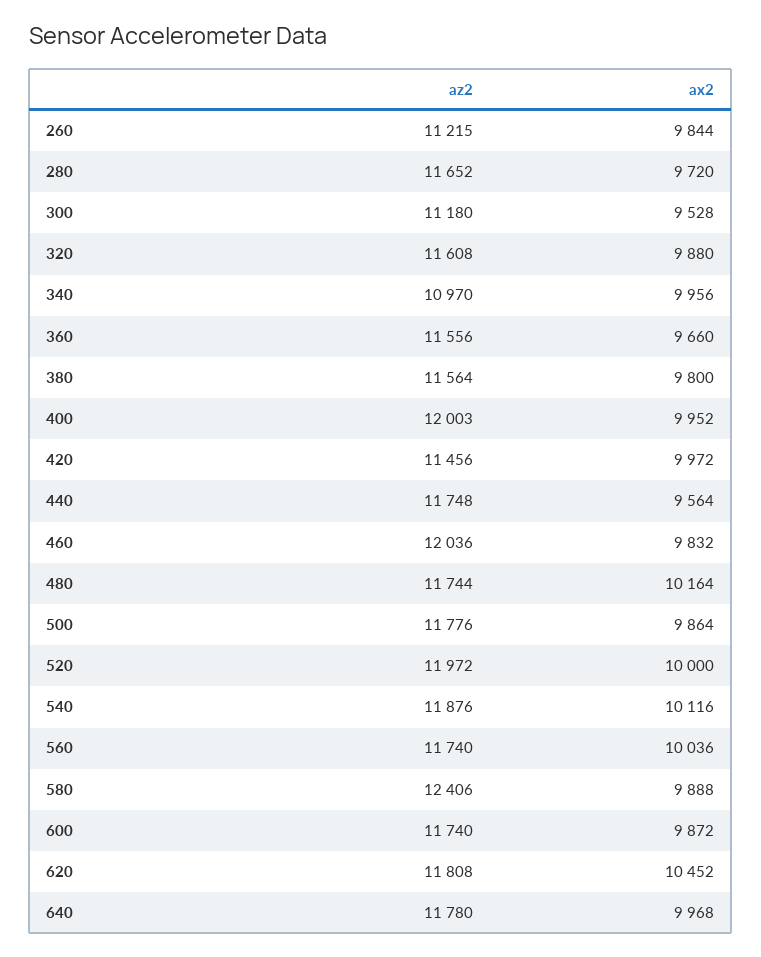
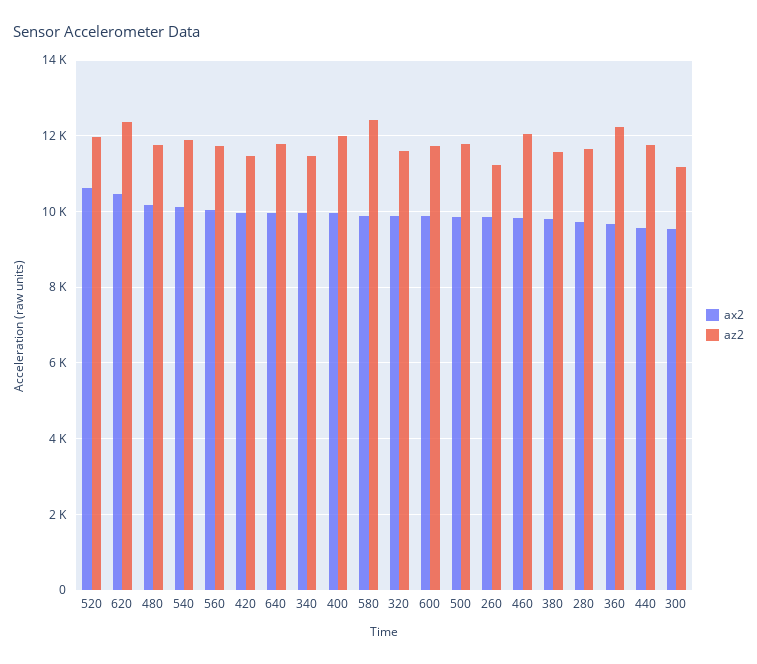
az2, 340: 10970 -> 11400
az2, 360: 11556 -> 12200
ax2, 520: 10000 -> 10600
az2, 620: 11808 -> 12400

